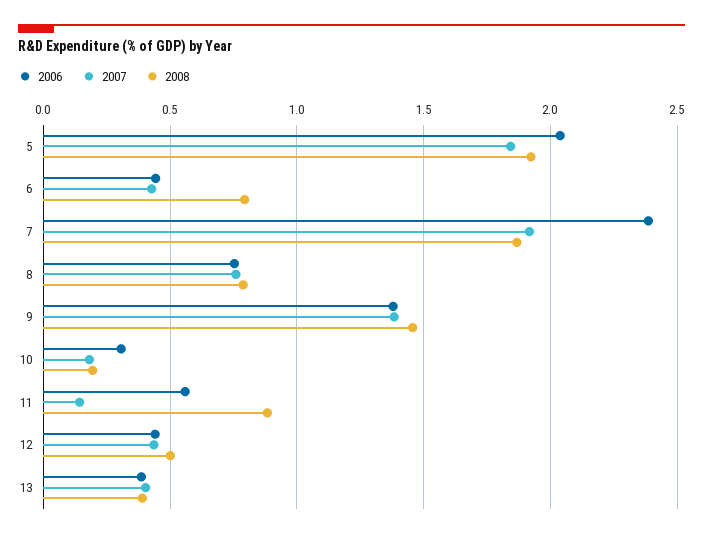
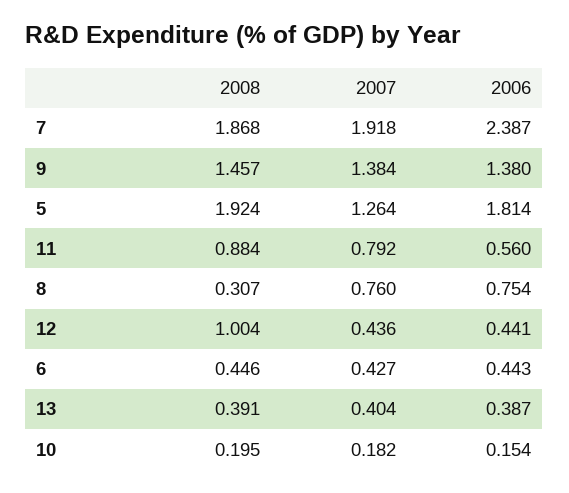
2006, 5: 2.05 -> 1.814
2007, 5: 1.85 -> 1.264
2008, 6: 0.8 -> 0.446
2008, 8: 0.8 -> 0.307
2006, 10: 0.3 -> 0.154
2007, 11: 0.15 -> 0.792
2008, 12: 0.5 -> 1.004

